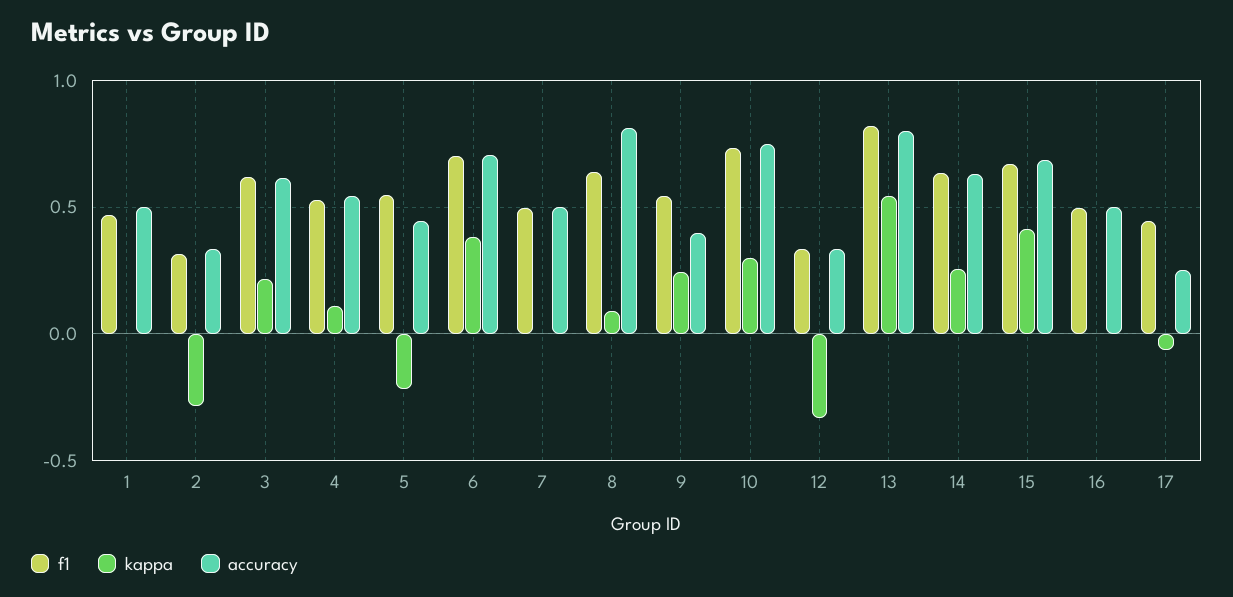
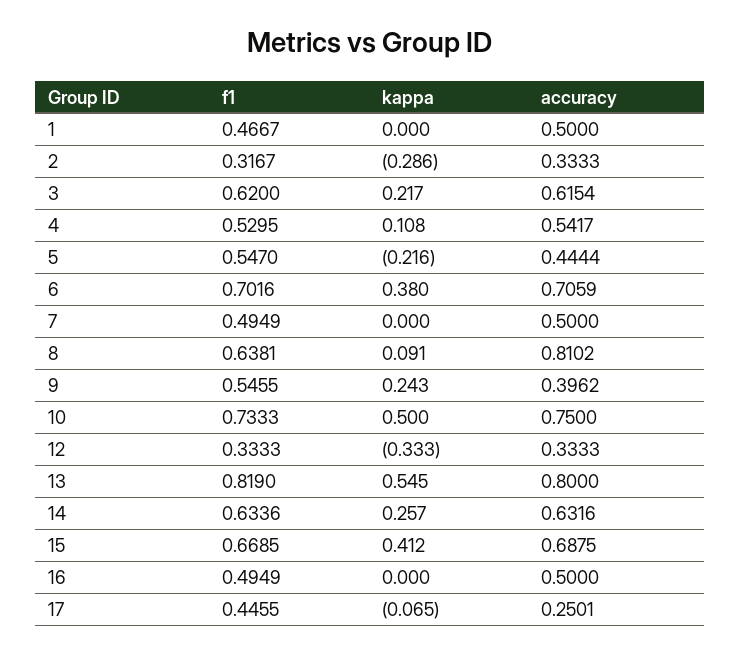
kappa, 10: 0.3 -> 0.5

